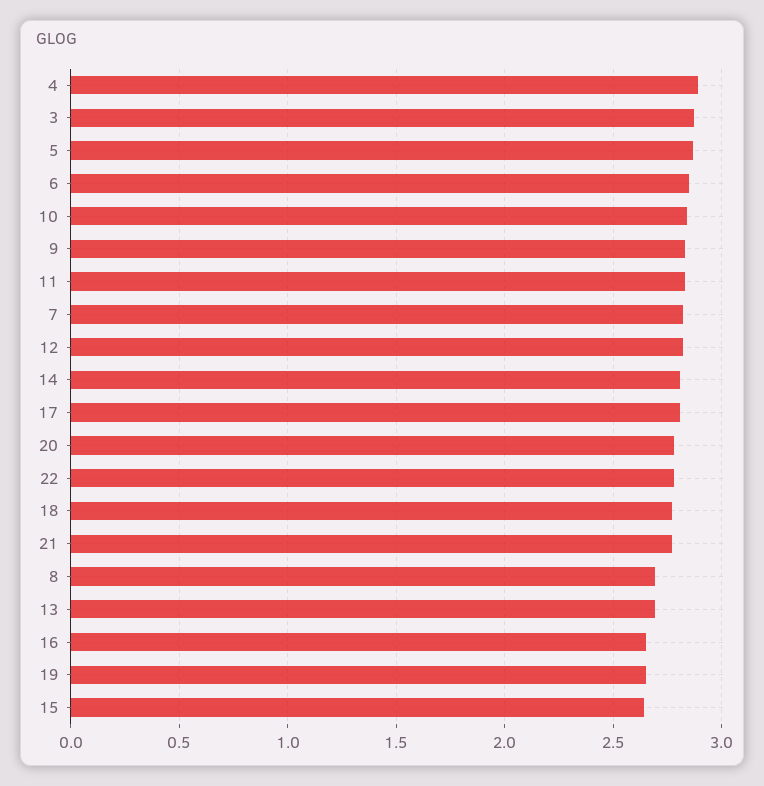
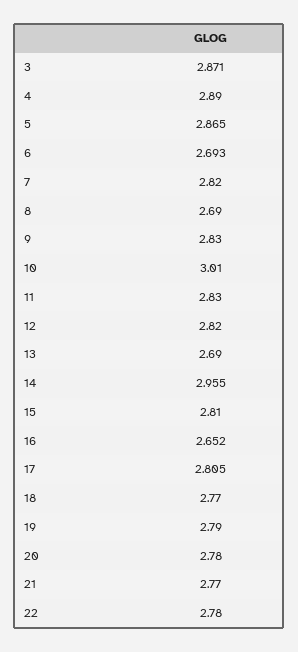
6: 2.85 -> 2.693
10: 2.85 -> 3.01
14: 2.8 -> 2.955
19: 2.65 -> 2.79
15: 2.65 -> 2.81

